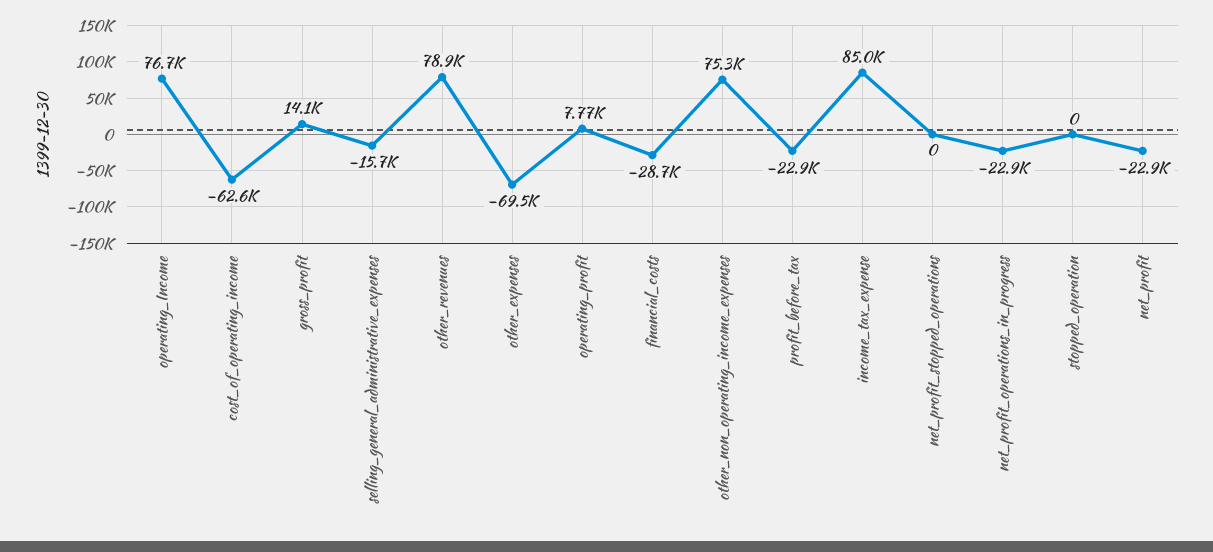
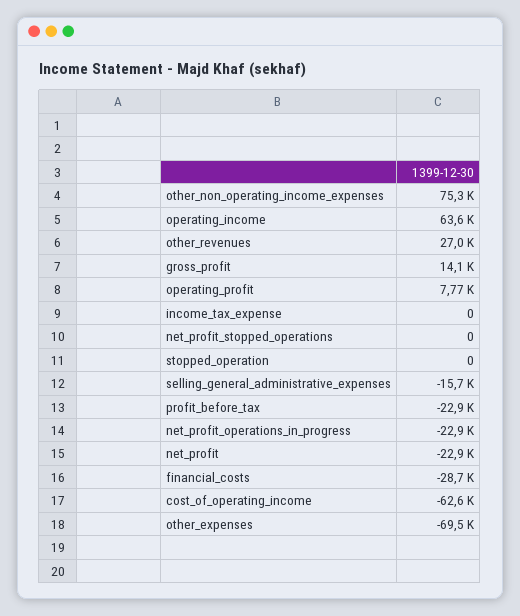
operating_Income: 76700 -> 63600
other_revenues: 78900 -> 27000
income_tax_expense: 85000 -> 0

